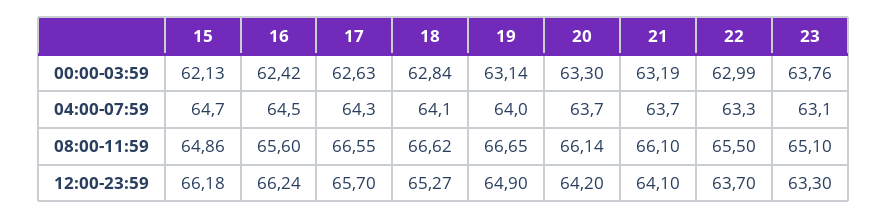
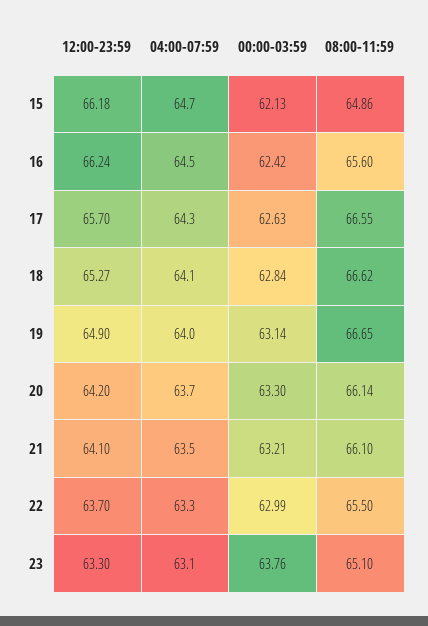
21, 00:00-03:59: 63.19 -> 63.21
21, 04:00-07:59: 63.7 -> 63.5

